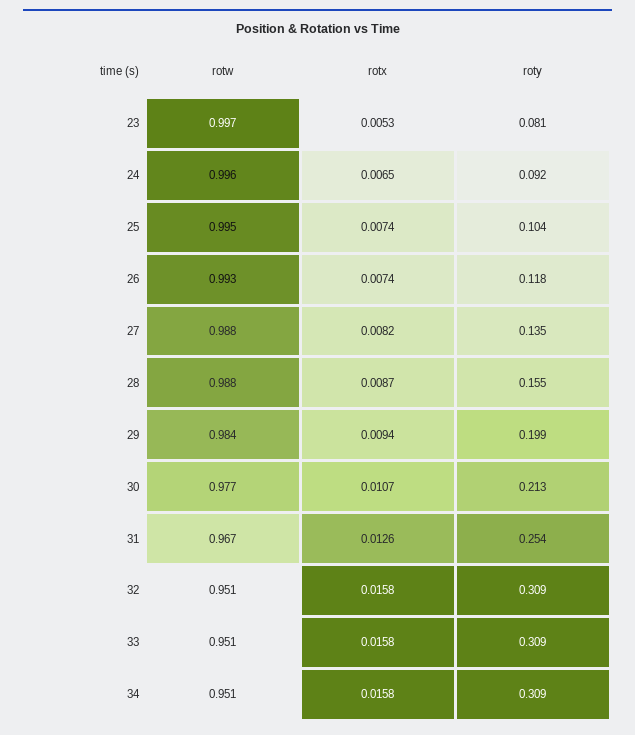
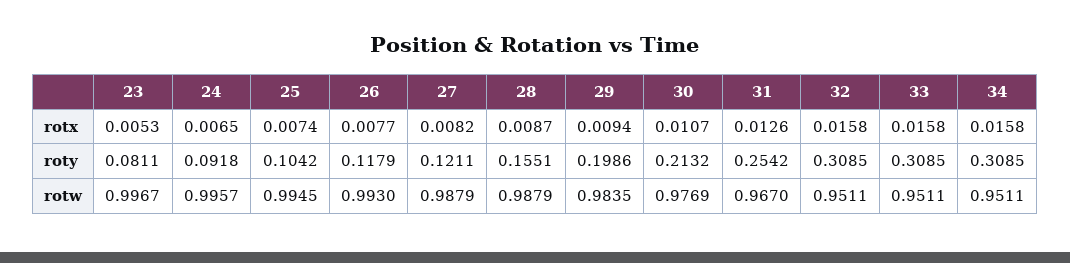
rotx, 26: 0.0074 -> 0.0077
roty, 27: 0.135 -> 0.1211

